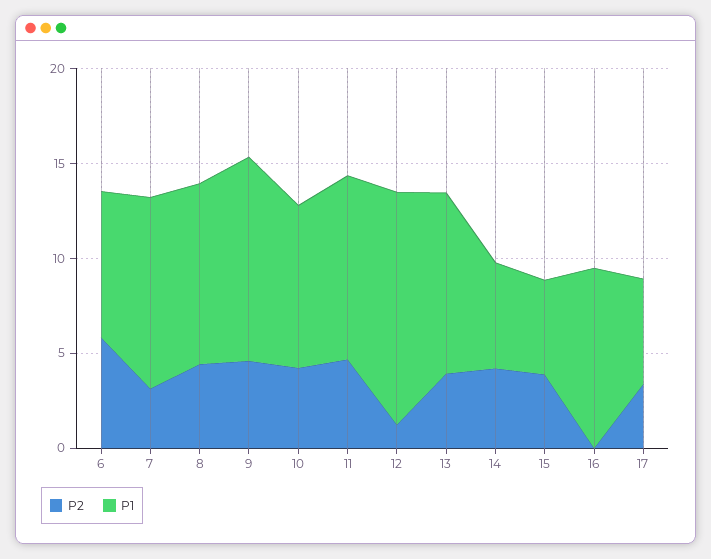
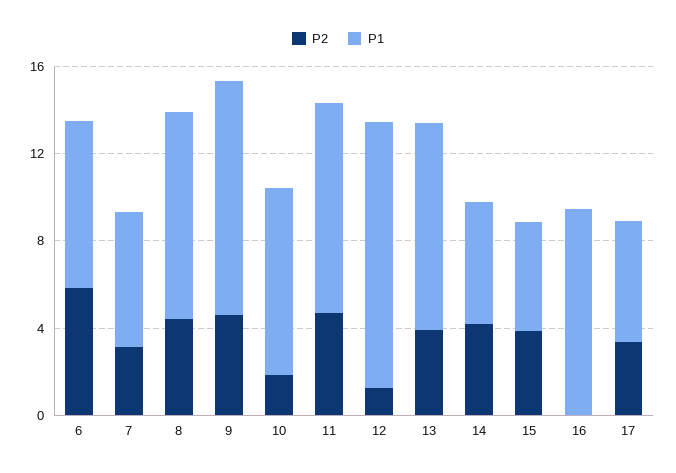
P1, 7: 10 -> 6
P2, 10: 4 -> 2

